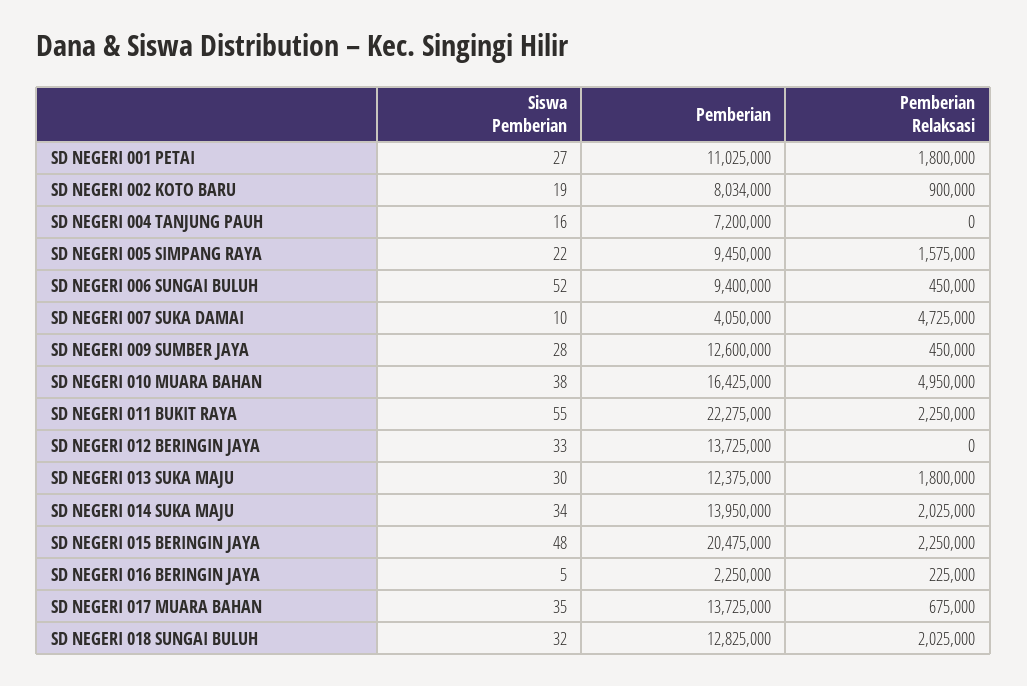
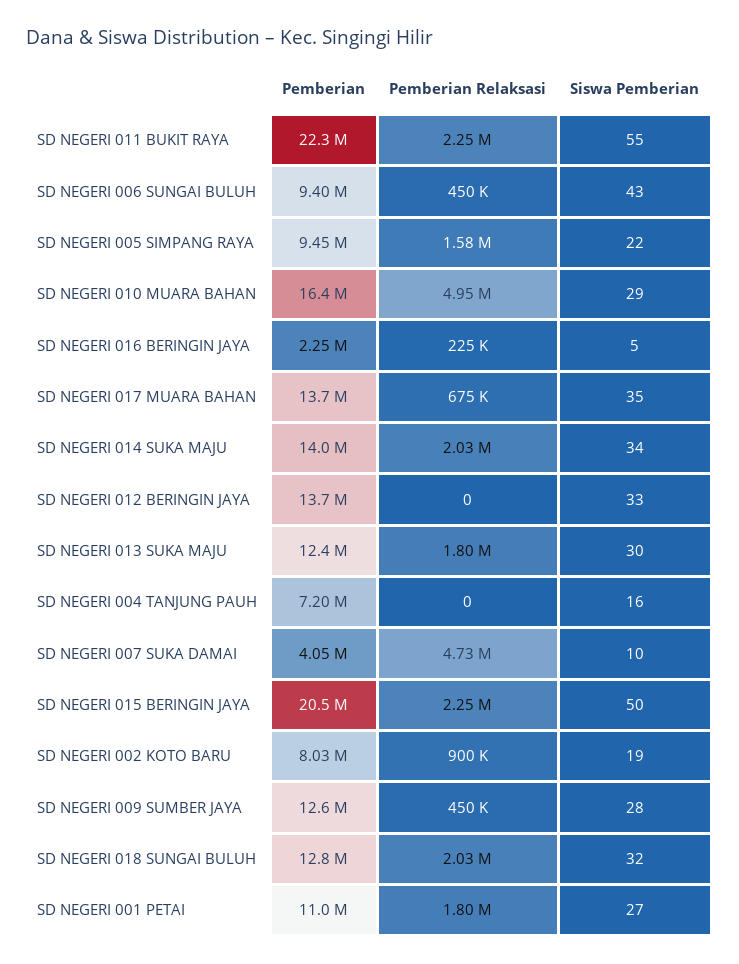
Siswa Pemberian, SD NEGERI 006 SUNGAI BULUH: 52 -> 43
Siswa Pemberian, SD NEGERI 010 MUARA BAHAN: 38 -> 29
Siswa Pemberian, SD NEGERI 015 BERINGIN JAYA: 48 -> 50

